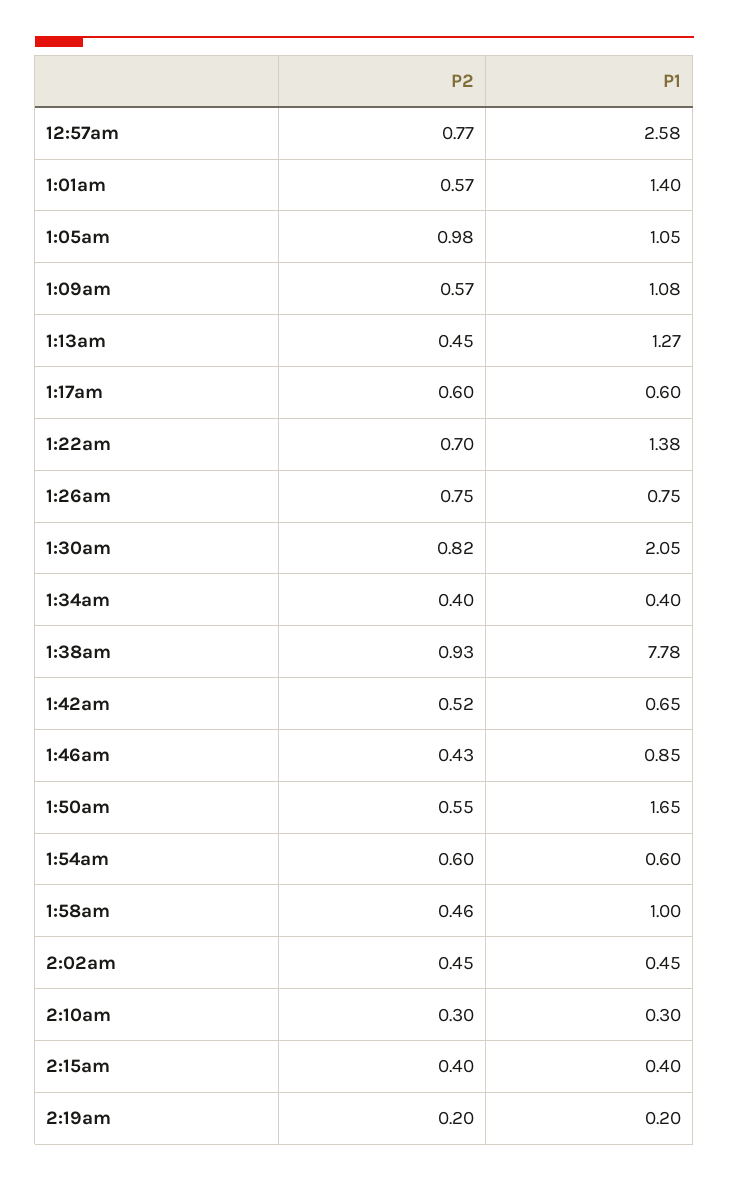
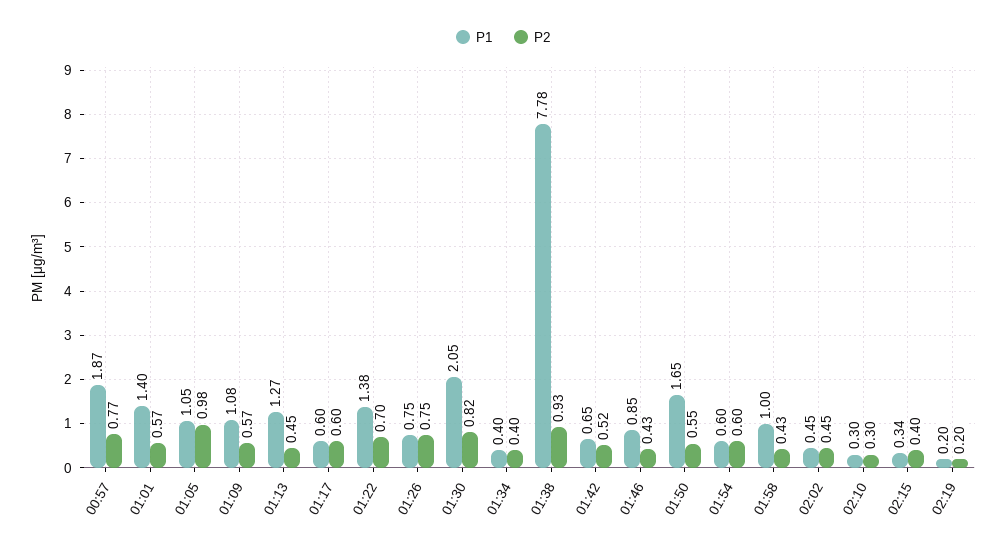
P1, 12:57am: 2.58 -> 1.87
P2, 1:58am: 0.46 -> 0.43
P1, 2:15am: 0.4 -> 0.34

